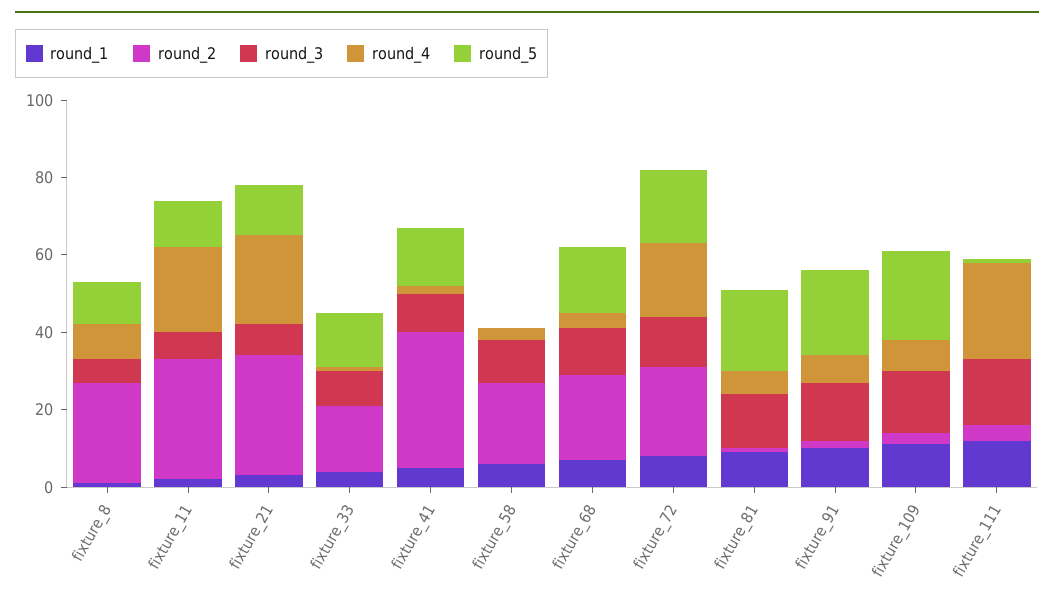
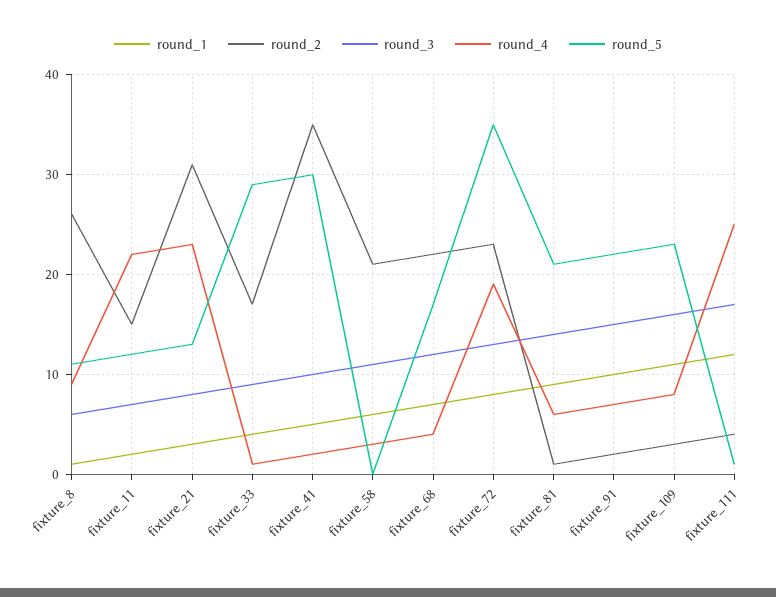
round_2, fixture_11: 30 -> 15
round_5, fixture_33: 15 -> 29
round_5, fixture_41: 15 -> 30
round_5, fixture_72: 20 -> 35

